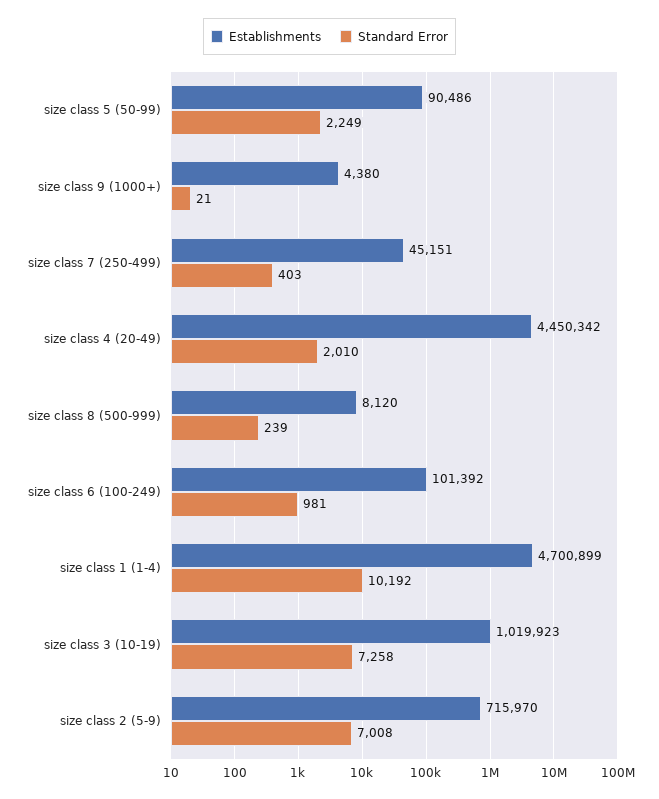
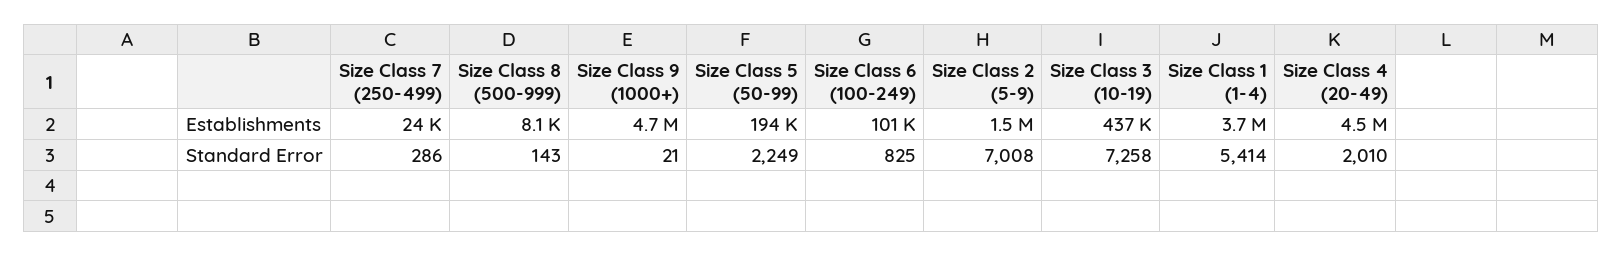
Establishments, size class 5 (50-99): 90486 -> 194000
Establishments, size class 9 (1000+): 4380 -> 4700000
Establishments, size class 7 (250-499): 45151 -> 24000
Standard Error, size class 7 (250-499): 403 -> 286
Standard Error, size class 8 (500-999): 239 -> 143
Standard Error, size class 6 (100-249): 981 -> 825
Establishments, size class 1 (1-4): 4700899 -> 3700000
Standard Error, size class 1 (1-4): 10192 -> 5414
Establishments, size class 3 (10-19): 1019923 -> 437000
Establishments, size class 2 (5-9): 715970 -> 1500000

